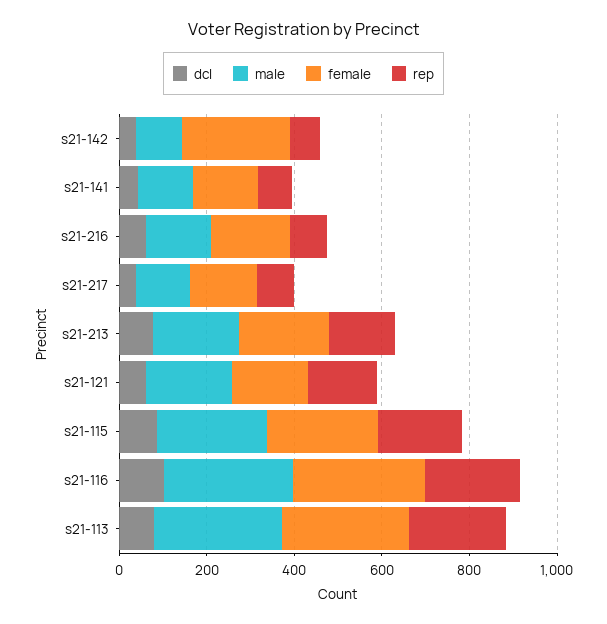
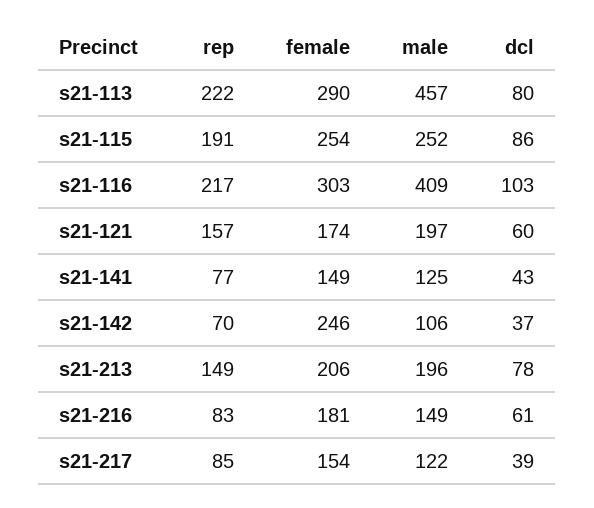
male, s21-116: 300 -> 409
male, s21-113: 300 -> 457

